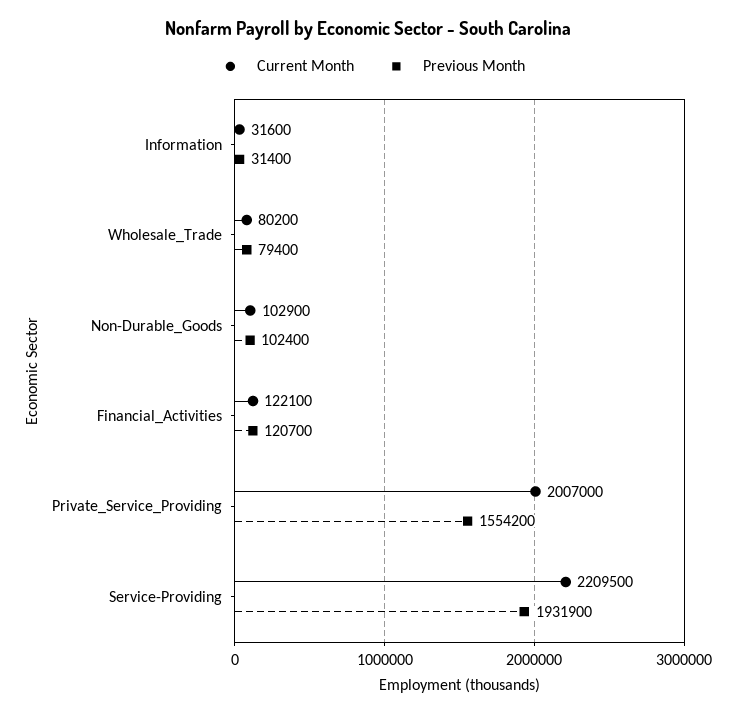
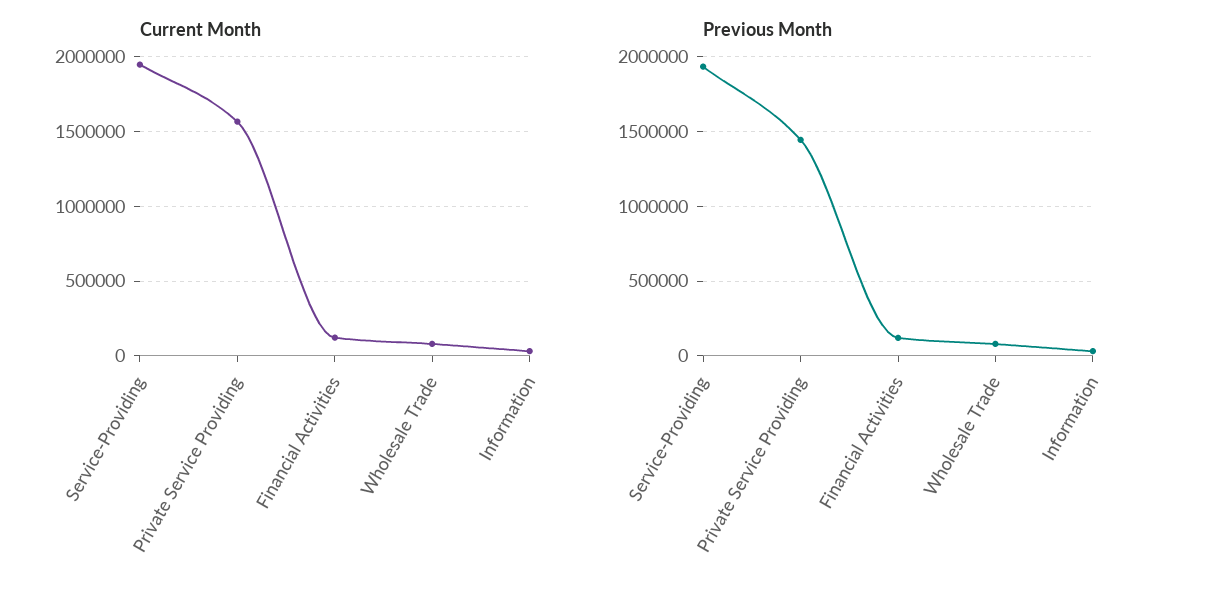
Current Month, Non-Durable_Goods: 102900 -> none
Previous Month, Non-Durable_Goods: 102400 -> none
Current Month, Private_Service_Providing: 2007000 -> 1550000
Previous Month, Private_Service_Providing: 1554200 -> 1450000
Current Month, Service-Providing: 2209500 -> 1950000

